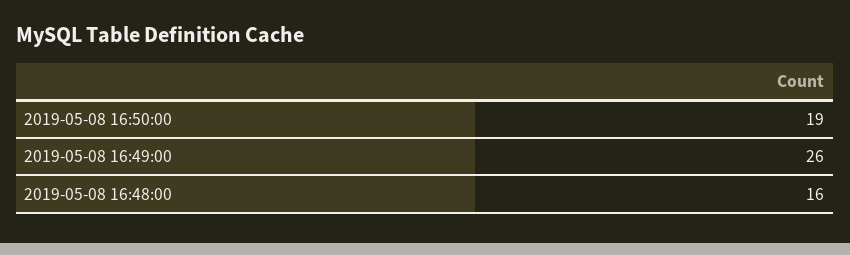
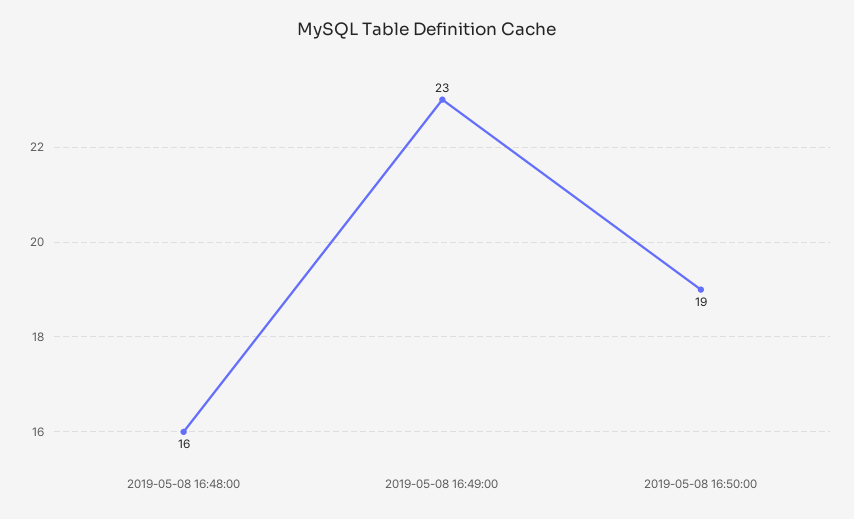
2019-05-08 16:49:00: 26 -> 23

